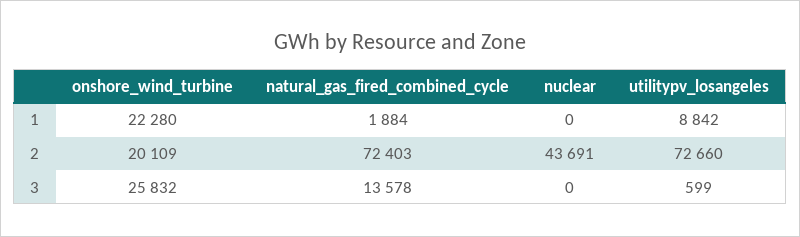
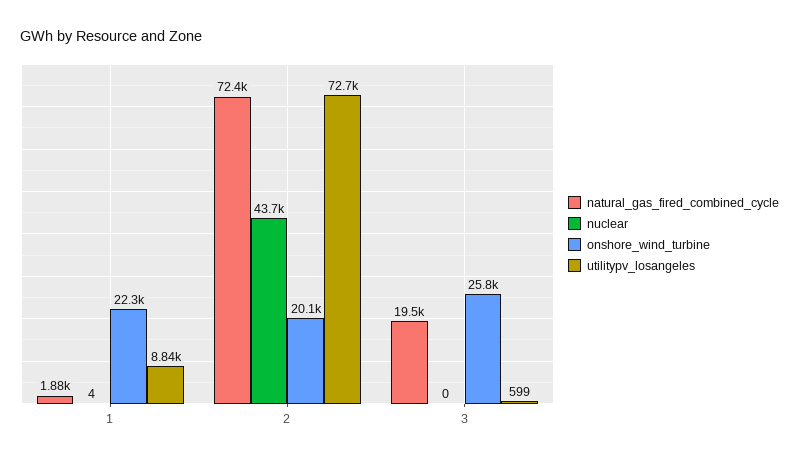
nuclear, 1: 0 -> 4
natural_gas_fired_combined_cycle, 3: 13578 -> 19500

